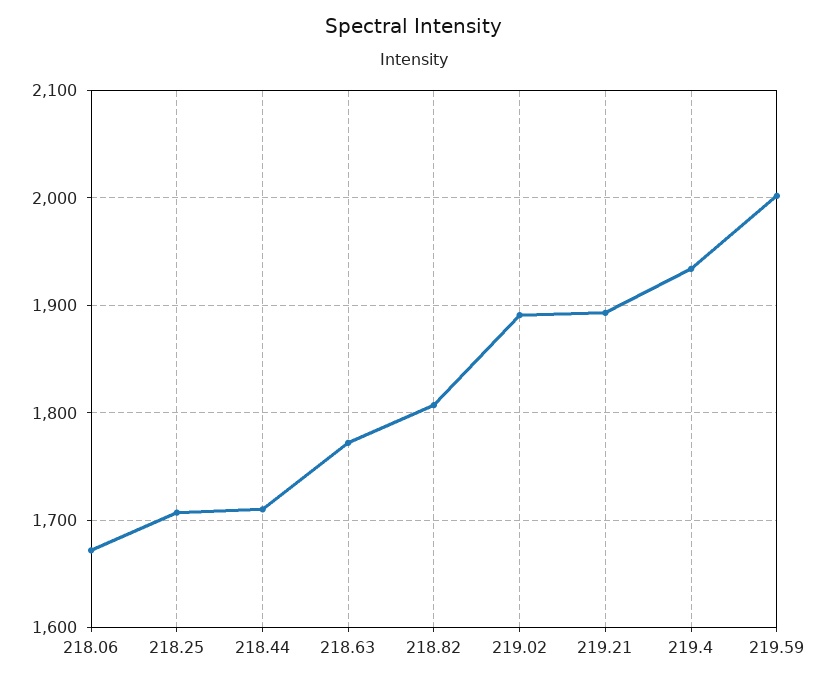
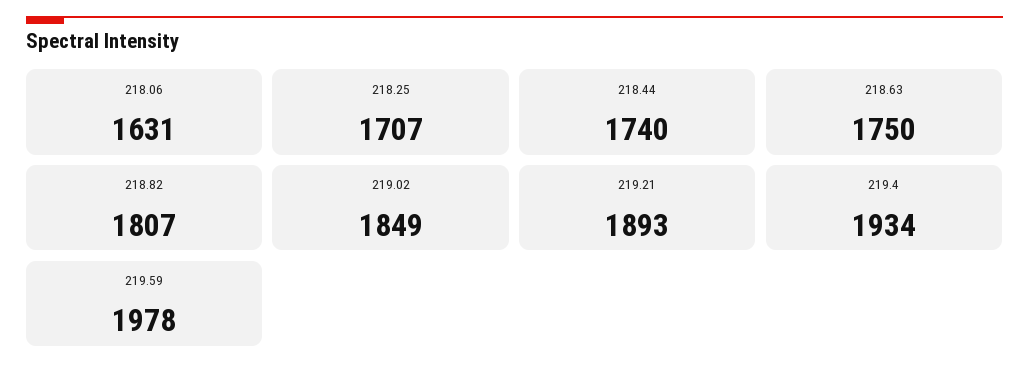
218.06: 1670 -> 1631
218.44: 1710 -> 1740
218.63: 1770 -> 1750
219.02: 1890 -> 1849
219.59: 2000 -> 1978

